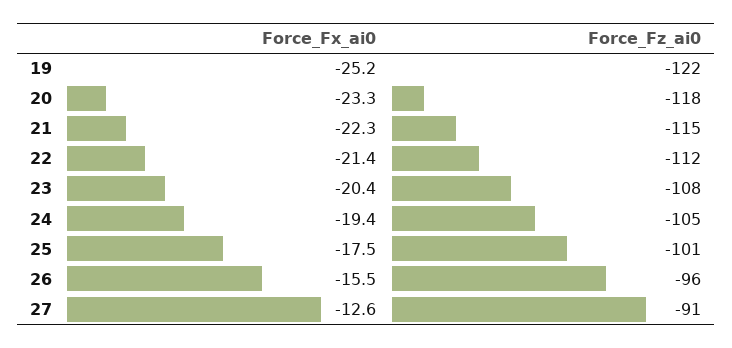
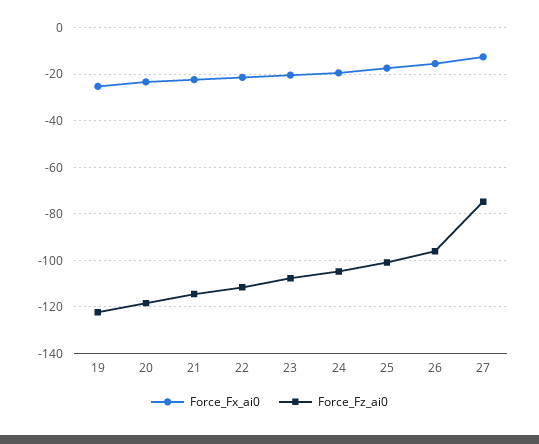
Force_Fz_ai0, 27: -91 -> -75

